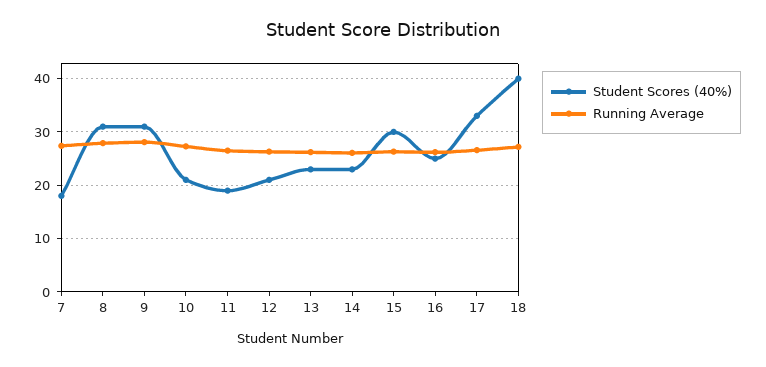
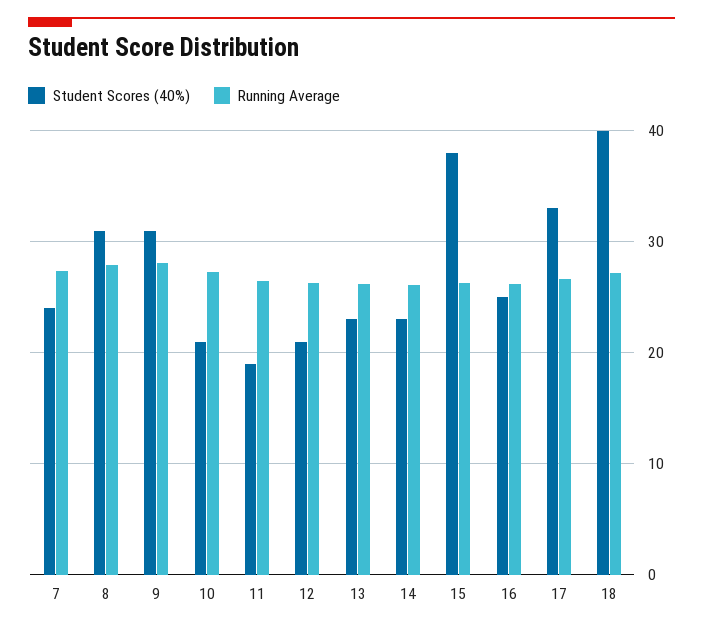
Student Scores (40%), 7: 18 -> 24
Student Scores (40%), 15: 30 -> 38

